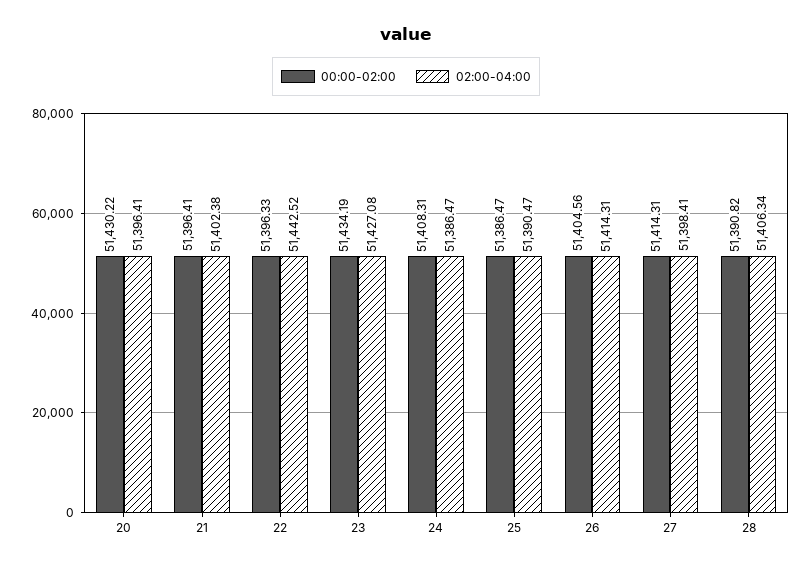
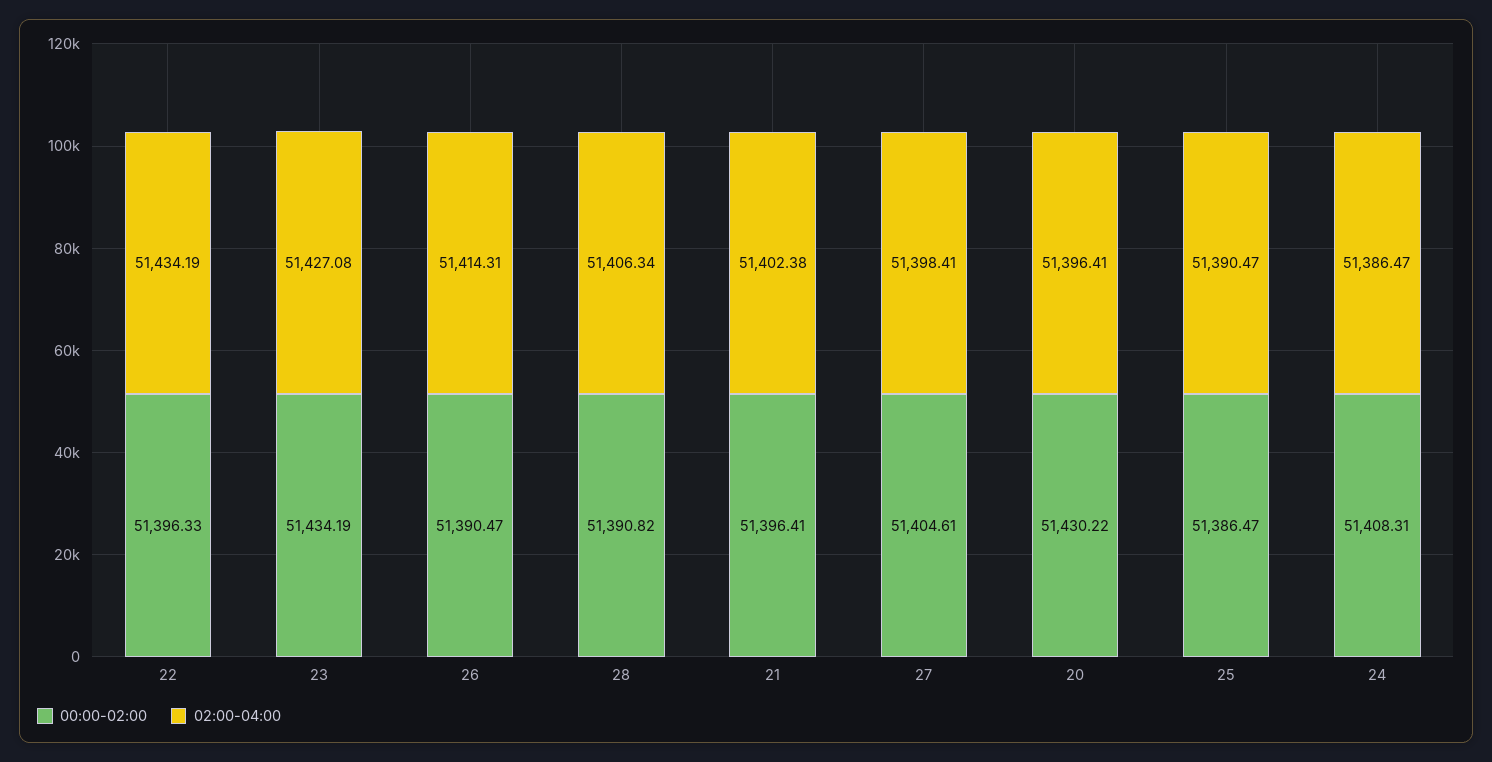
02:00-04:00, 22: 51442.52 -> 51434.19
00:00-02:00, 26: 51404.56 -> 51390.47
00:00-02:00, 27: 51414.31 -> 51404.61

